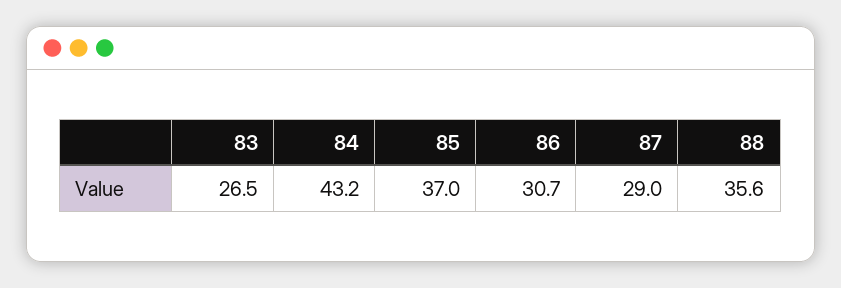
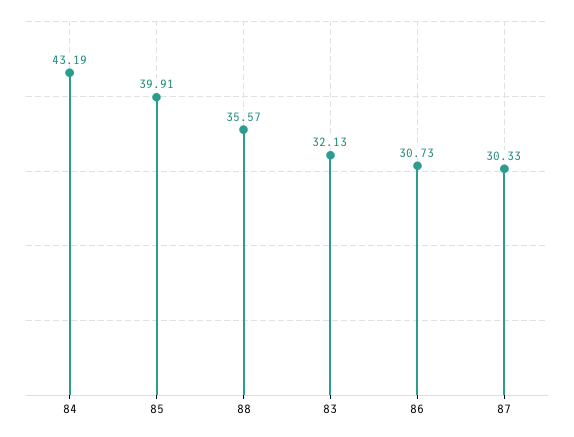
83: 26.5 -> 32.13
85: 37 -> 39.91
87: 29 -> 30.33

